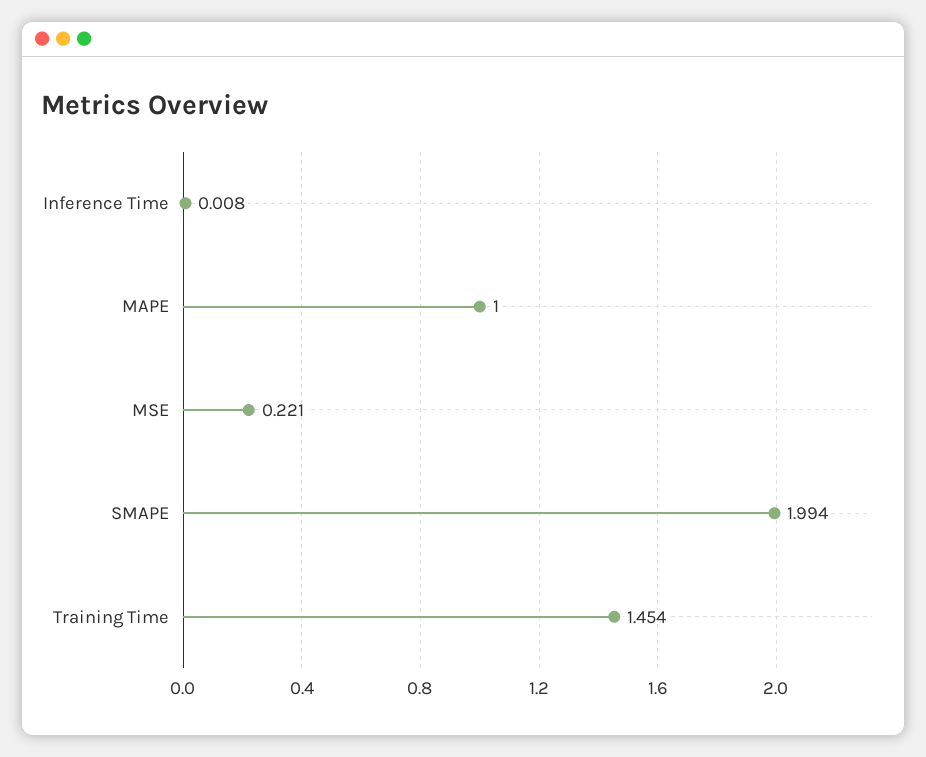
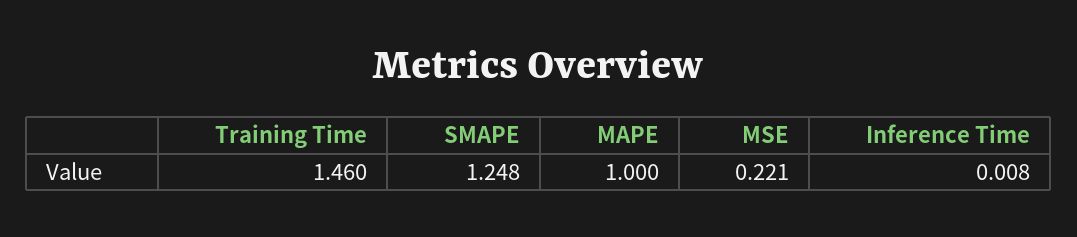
SMAPE: 1.994 -> 1.248
Training Time: 1.454 -> 1.46

